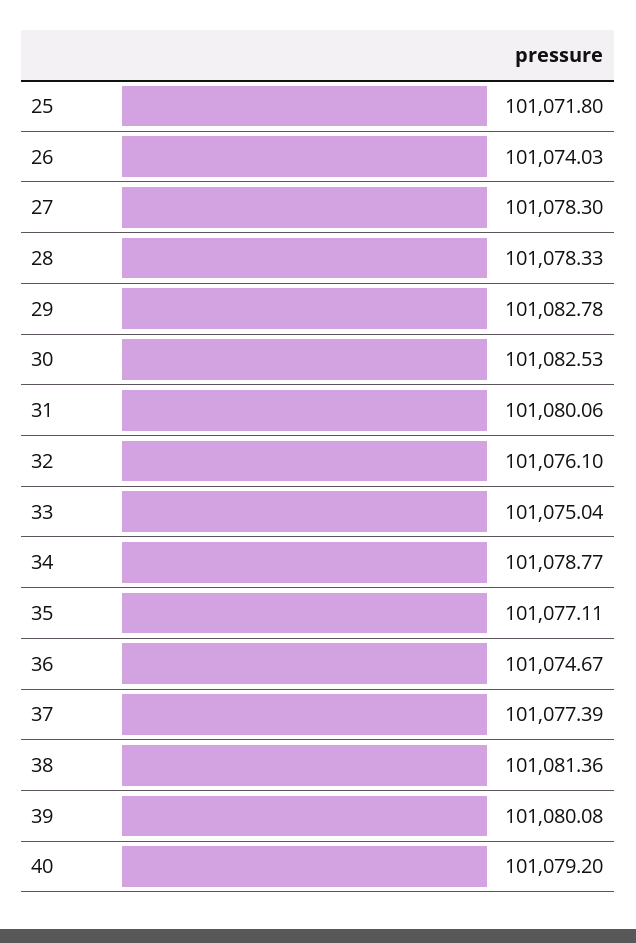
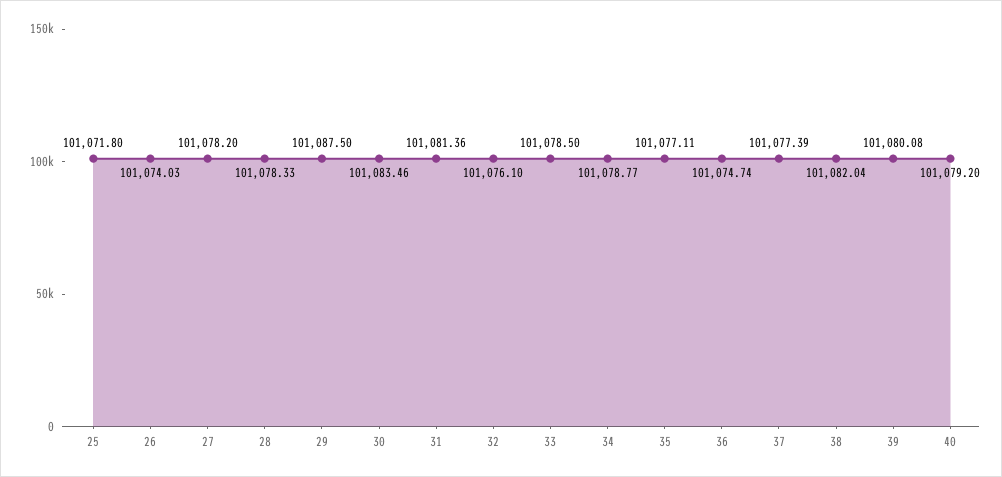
27: 101078.3 -> 101078.2
29: 101082.78 -> 101087.5
30: 101082.53 -> 101083.46
31: 101080.06 -> 101081.36
33: 101075.04 -> 101078.5
36: 101074.67 -> 101074.74
38: 101081.36 -> 101082.04

